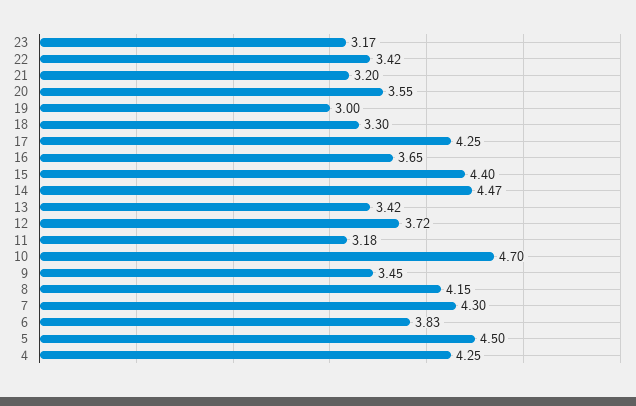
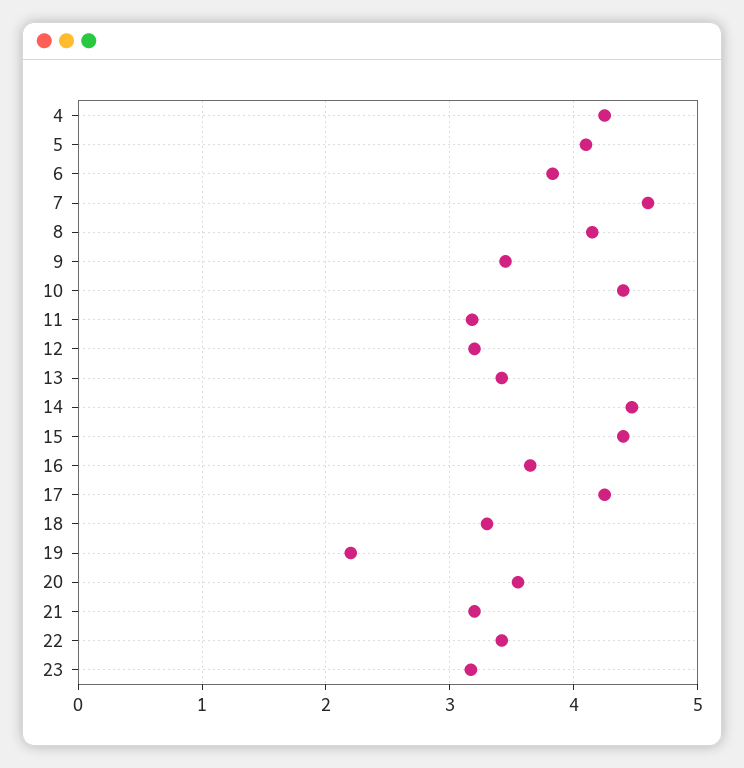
19: 3 -> 2.2
12: 3.72 -> 3.2
10: 4.7 -> 4.4
7: 4.3 -> 4.6
5: 4.5 -> 4.1

